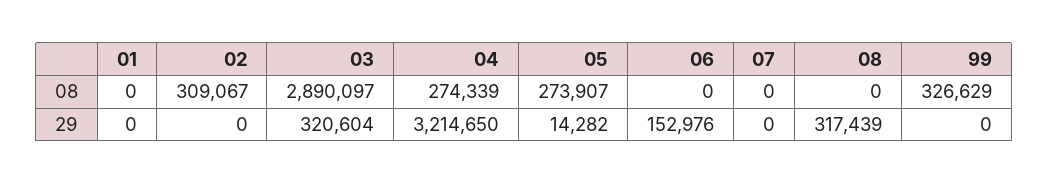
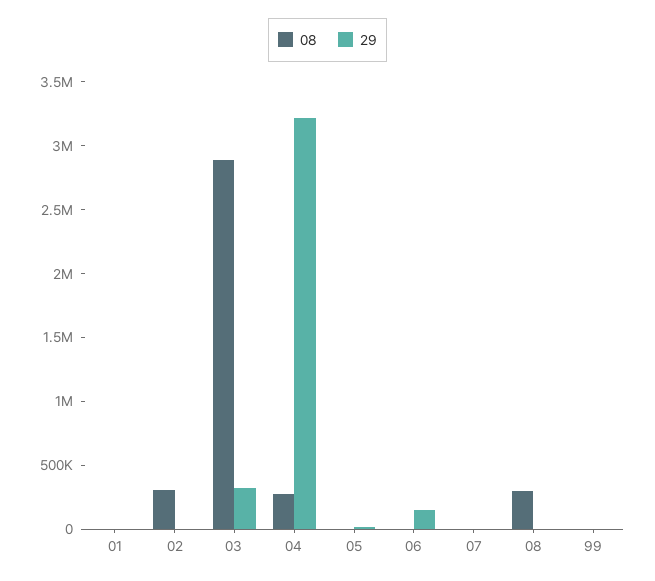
08, 05: 273907 -> 0
08, 08: 0 -> 300000
08, 99: 326629 -> 0
29, 08: 317439 -> 0

